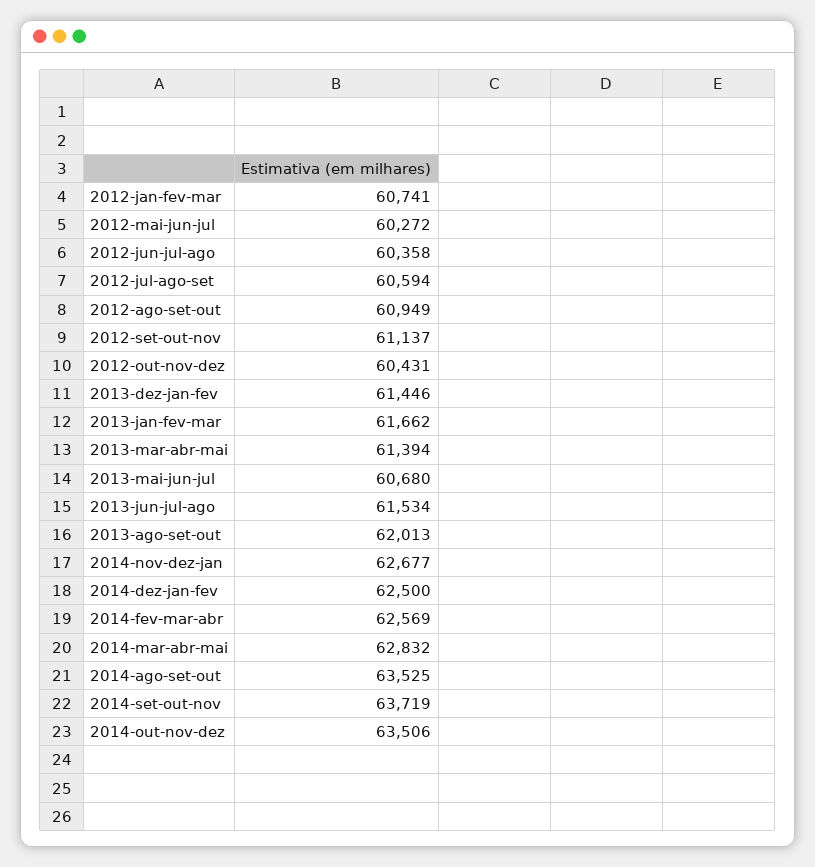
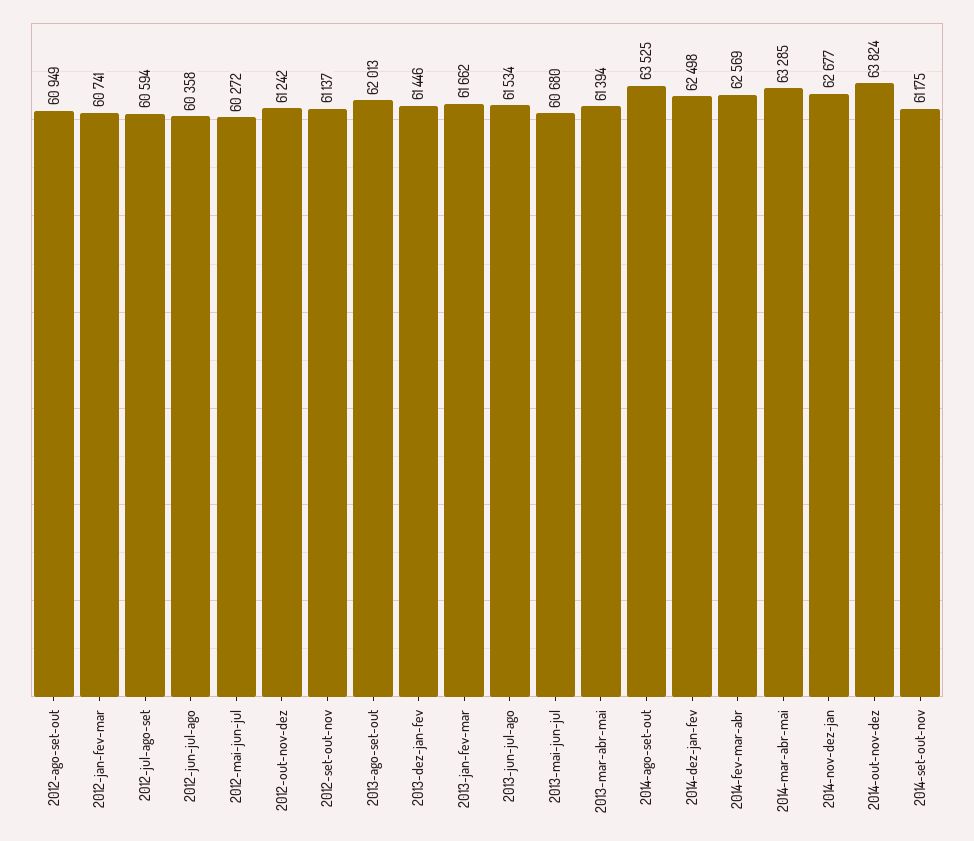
2012-out-nov-dez: 60431 -> 61242
2014-dez-jan-fev: 62500 -> 62498
2014-mar-abr-mai: 62832 -> 63285
2014-set-out-nov: 63719 -> 61175
2014-out-nov-dez: 63506 -> 63824

